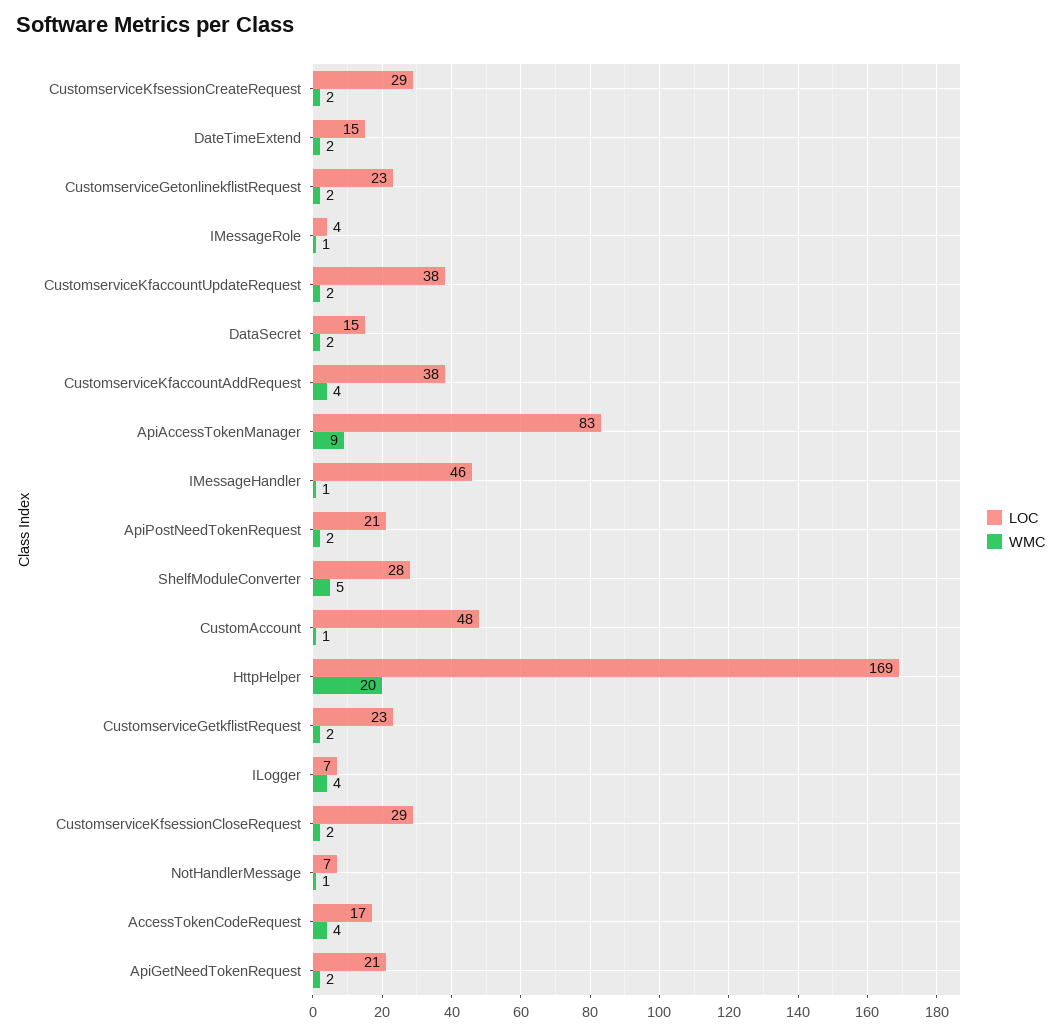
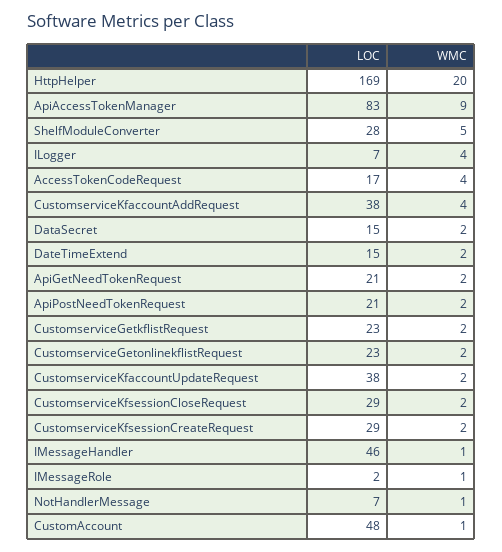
LOC, IMessageRole: 4 -> 2

